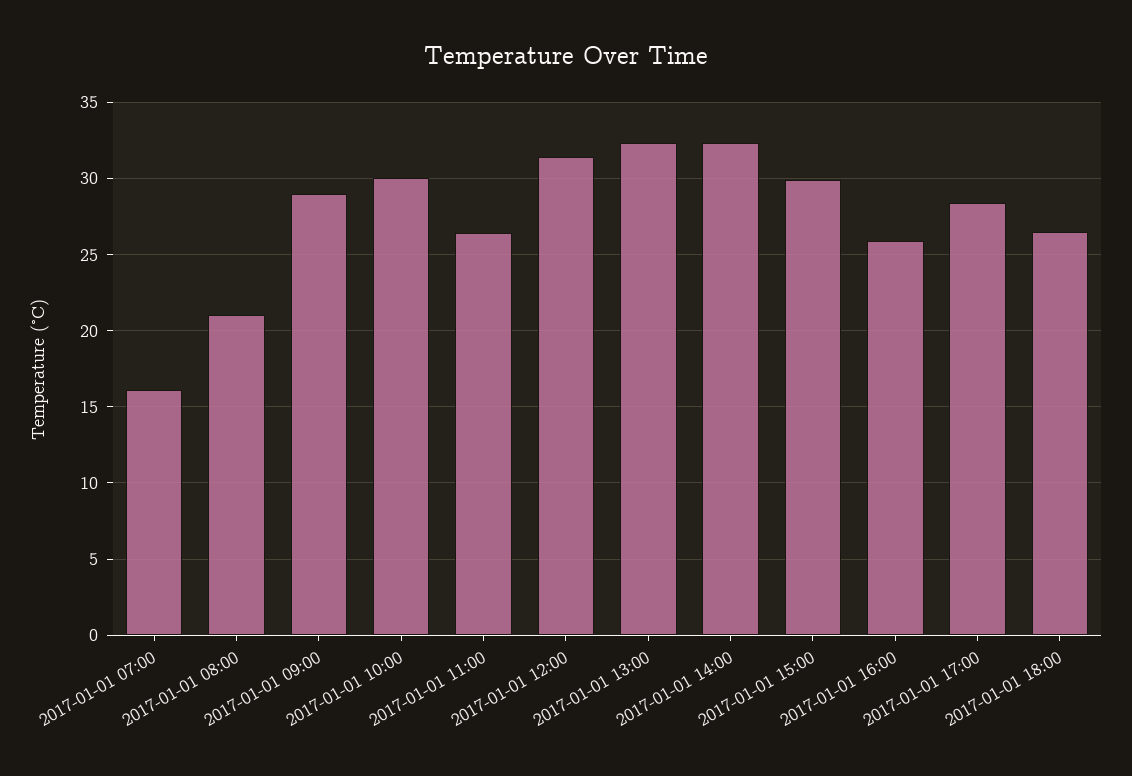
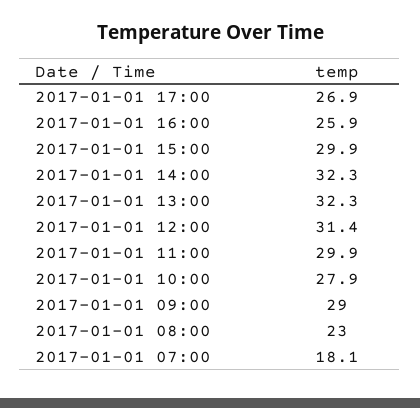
2017-01-01 07:00: 16 -> 18.1
2017-01-01 08:00: 21 -> 23
2017-01-01 10:00: 30 -> 27.9
2017-01-01 11:00: 26.5 -> 29.9
2017-01-01 17:00: 28.5 -> 26.9
2017-01-01 18:00: 26.5 -> none

